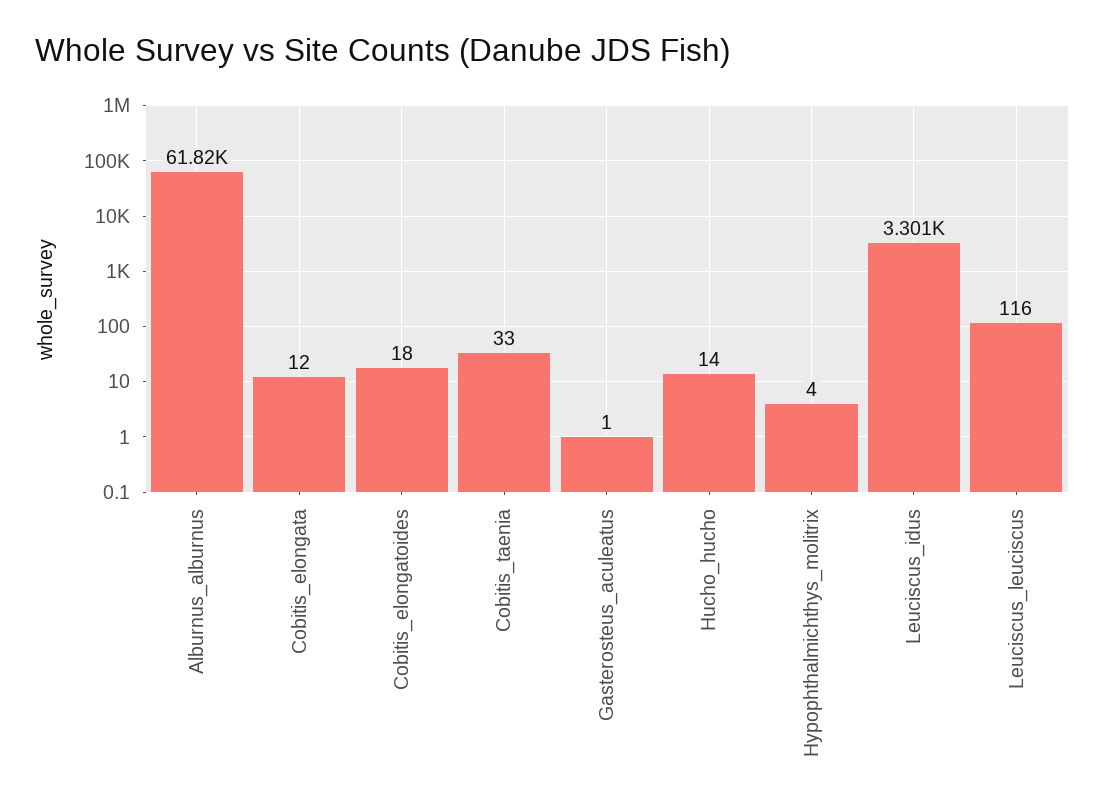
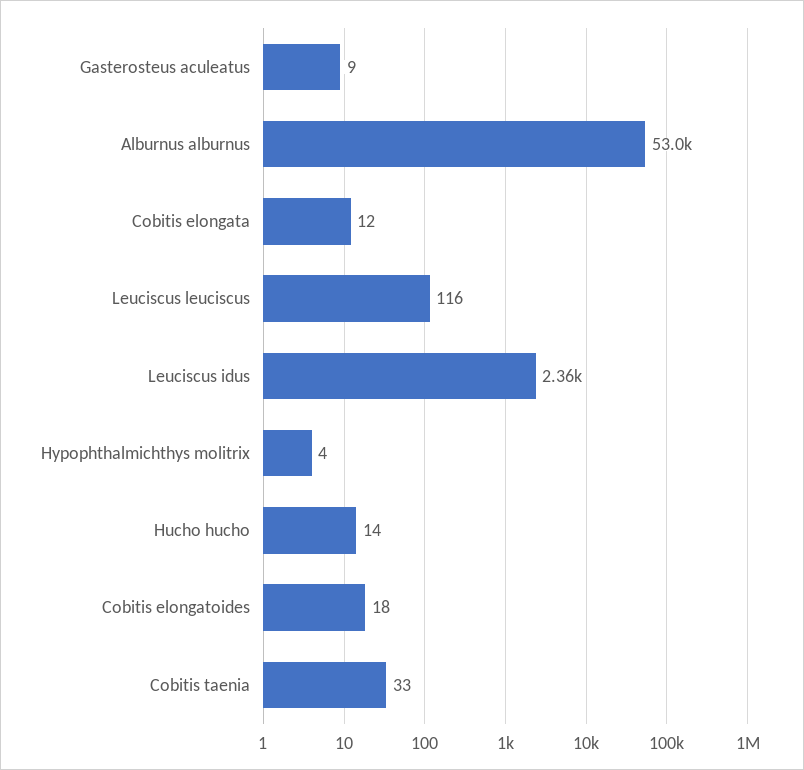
Alburnus_alburnus: 61820 -> 53000
Gasterosteus_aculeatus: 1 -> 9
Leuciscus_idus: 3301 -> 2360

